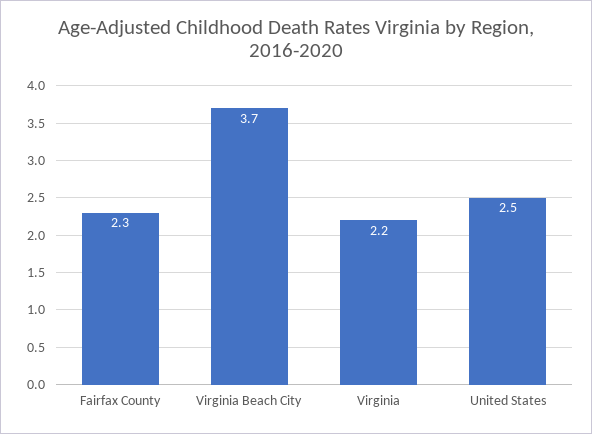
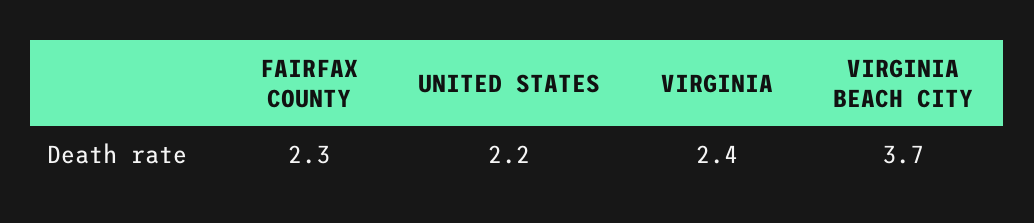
Virginia: 2.2 -> 2.4
United States: 2.5 -> 2.2

